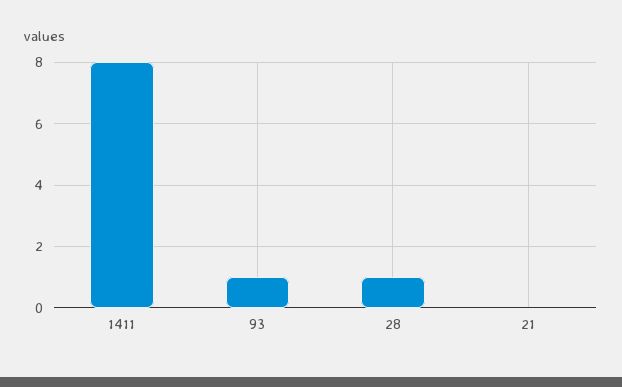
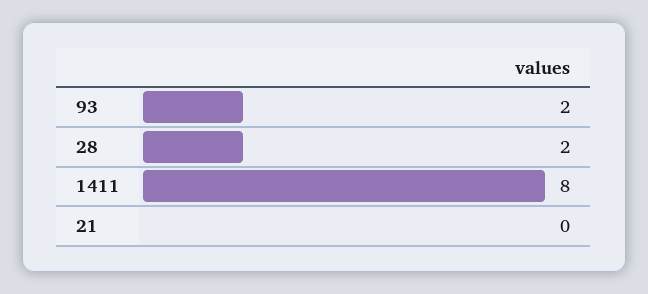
93: 1 -> 2
28: 1 -> 2

